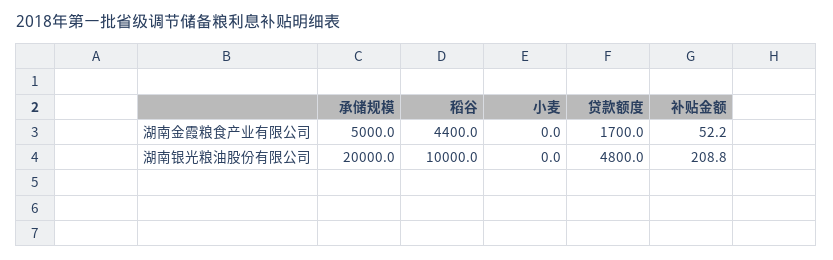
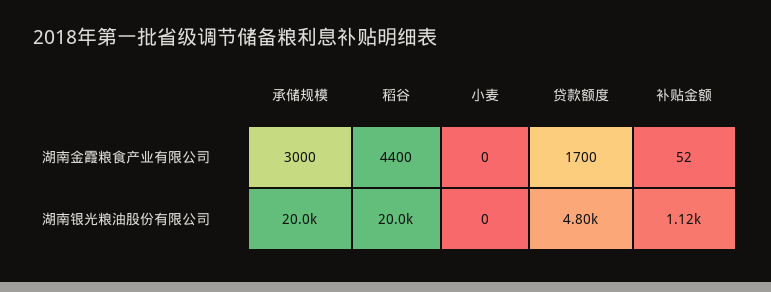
承储规模, 湖南金霞粮食产业有限公司: 5000 -> 3000
稻谷, 湖南银光粮油股份有限公司: 10000 -> 20000
补贴金额, 湖南银光粮油股份有限公司: 208.8 -> 1120

